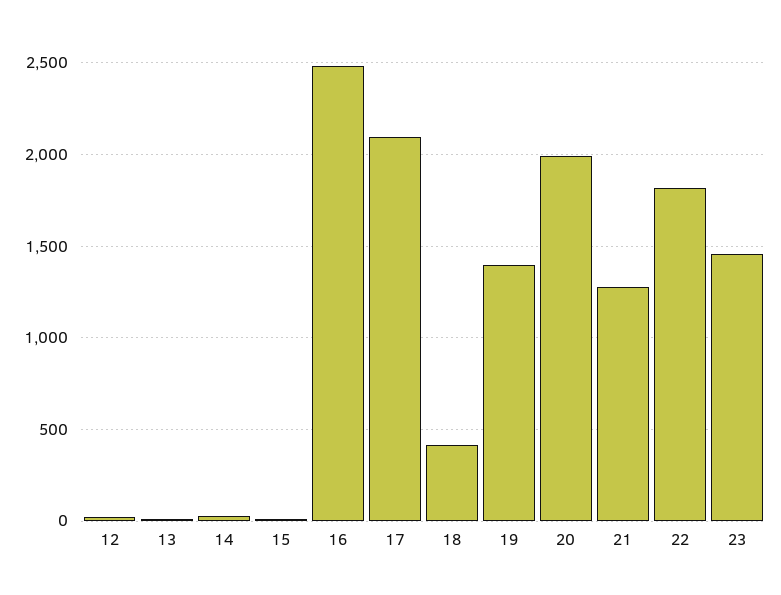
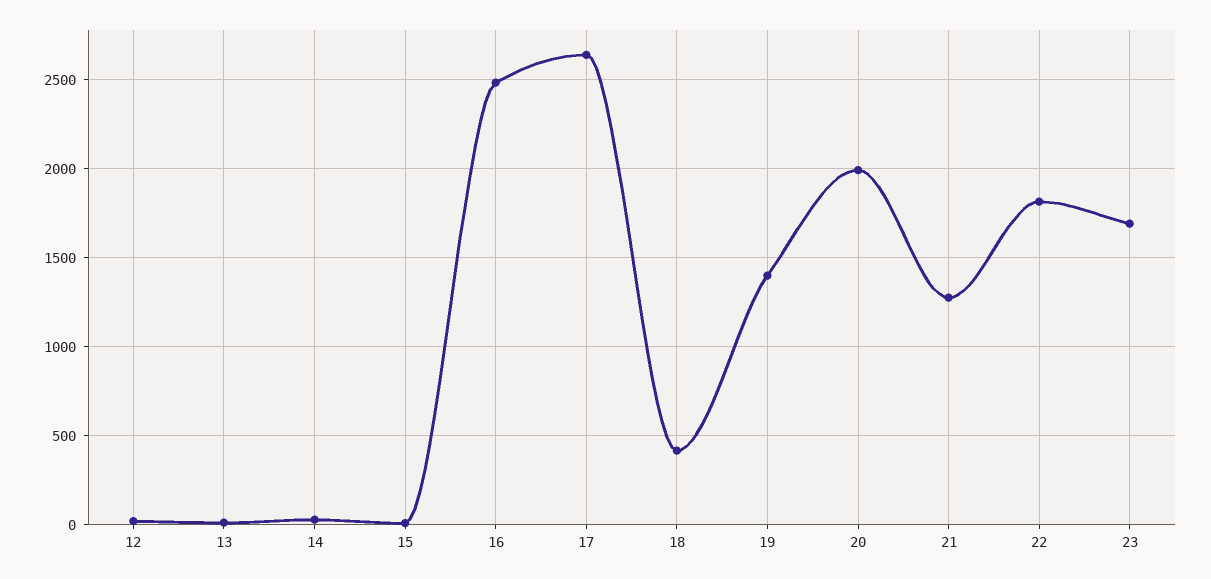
17: 2100 -> 2650
23: 1450 -> 1700

